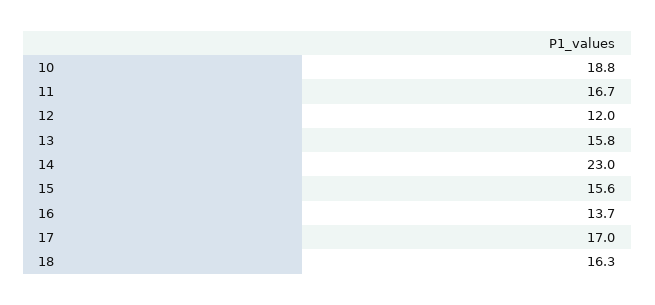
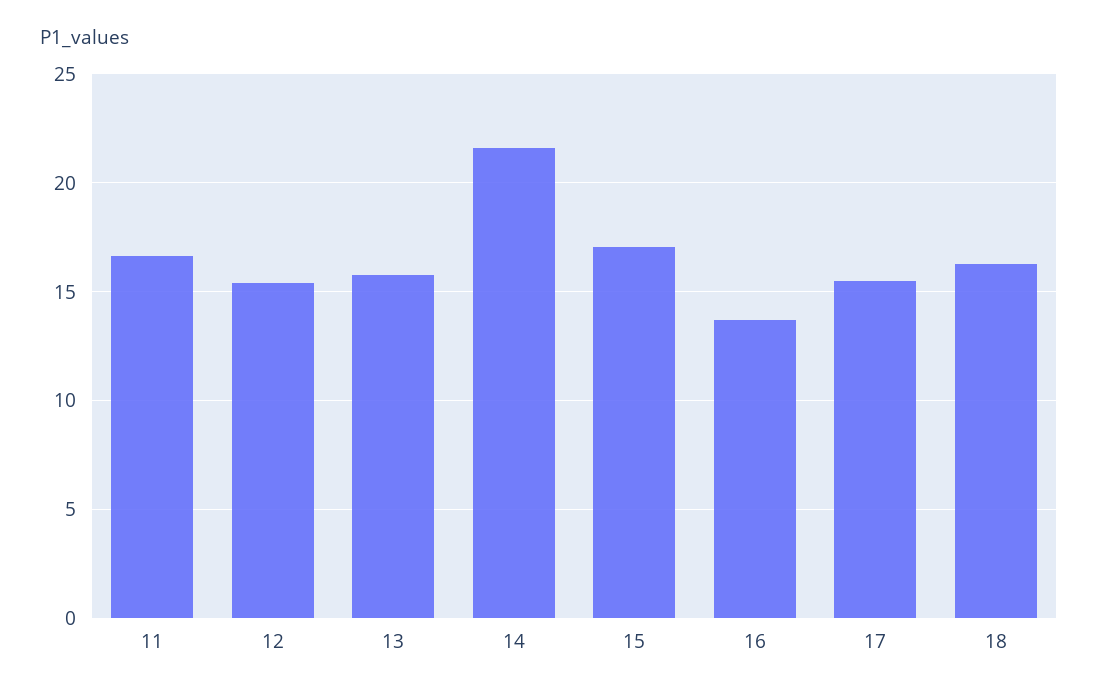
10: 18.8 -> none
12: 12 -> 15.5
14: 23 -> 21.5
15: 15.6 -> 17
17: 17 -> 15.5

